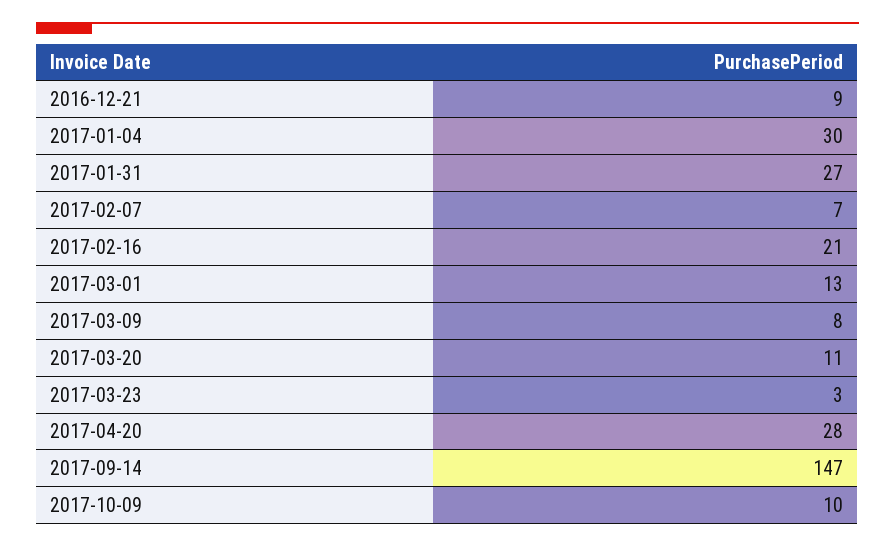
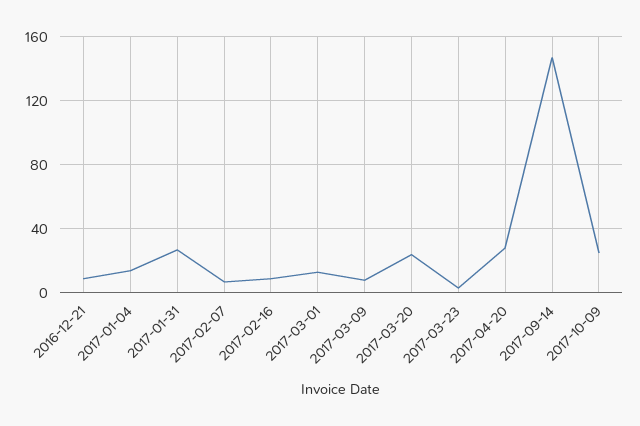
2017-01-04: 30 -> 15
2017-02-16: 21 -> 10
2017-03-20: 11 -> 25
2017-10-09: 10 -> 25

